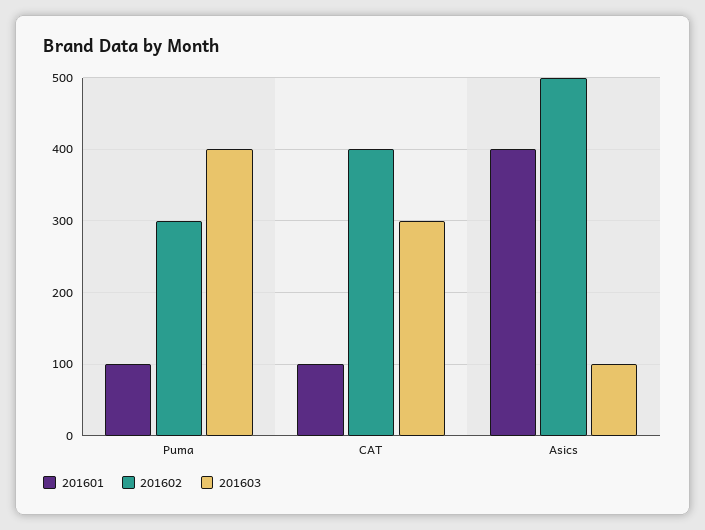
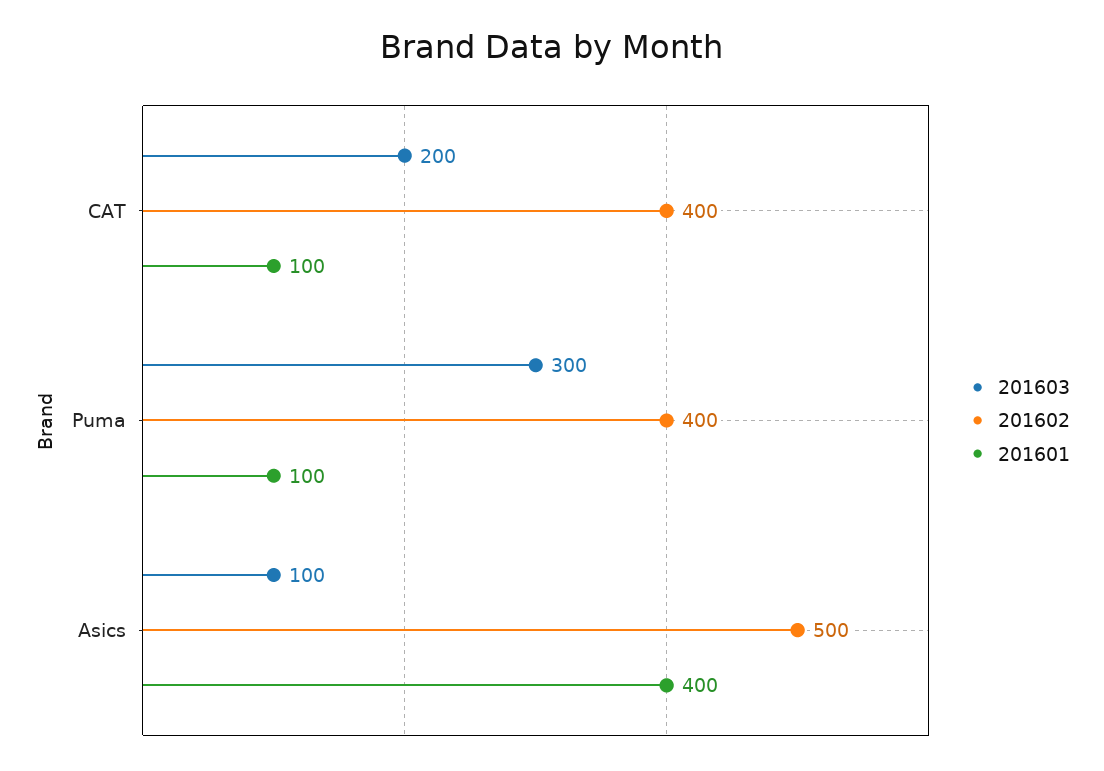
201602, Puma: 300 -> 400
201603, Puma: 400 -> 300
201603, CAT: 300 -> 200

